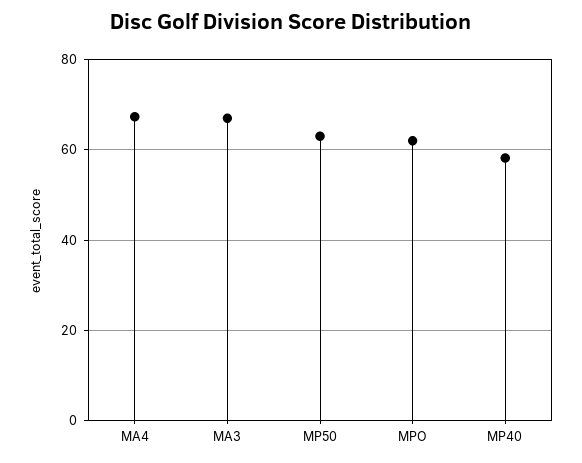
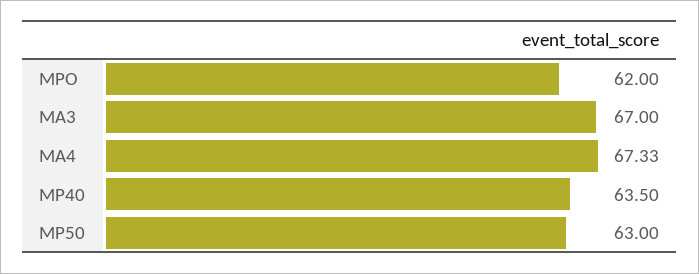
MP40: 58 -> 63.5

